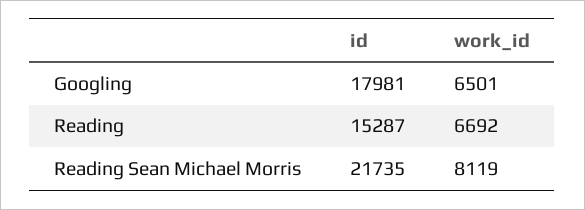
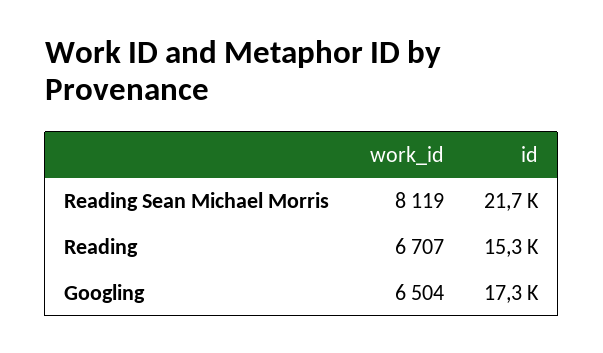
id, Googling: 17981 -> 17300
work_id, Googling: 6501 -> 6504
work_id, Reading: 6692 -> 6707

